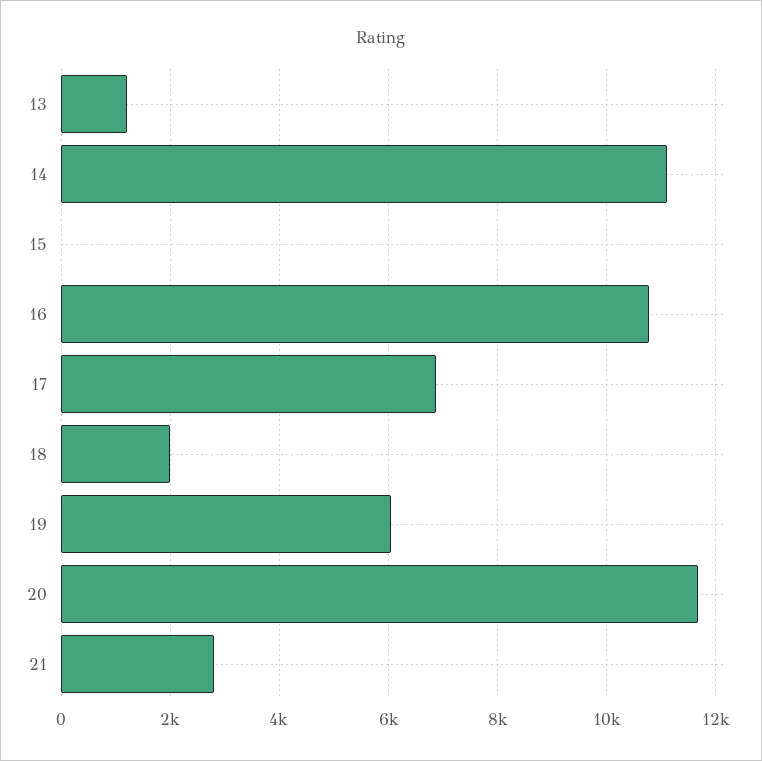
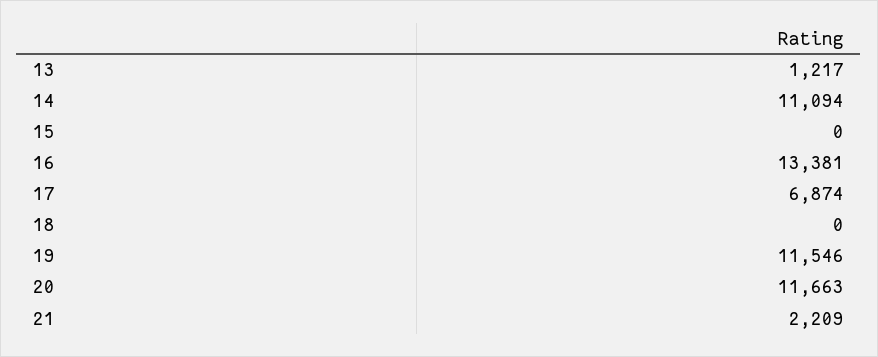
16: 10800 -> 13381
18: 2000 -> 0
19: 6000 -> 11546
21: 2800 -> 2209

